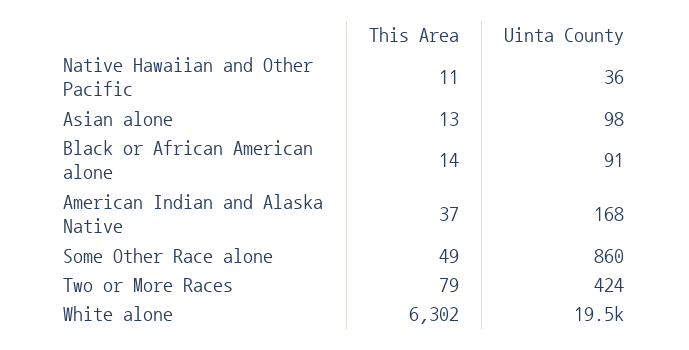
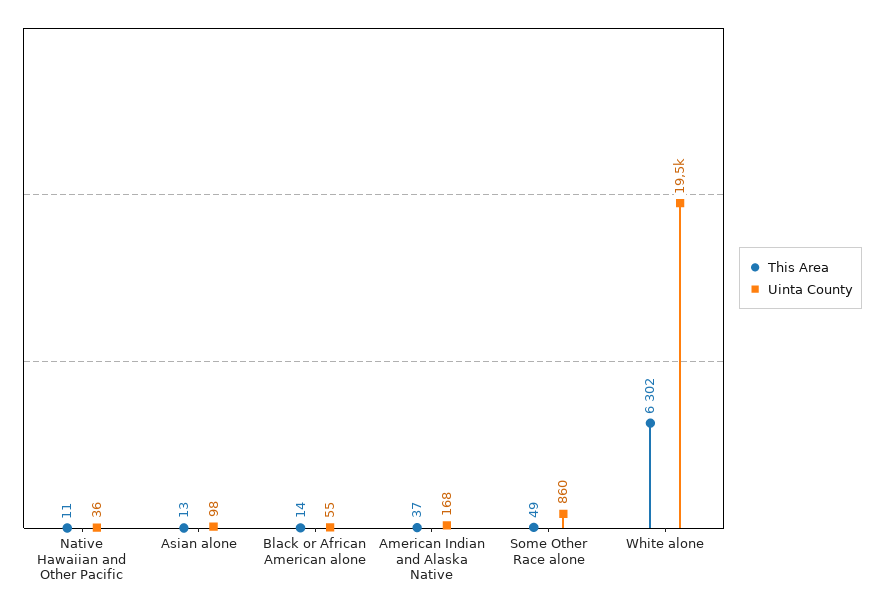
Uinta County, Black or African American alone: 91 -> 55
This Area, Two or More Races: 79 -> none
Uinta County, Two or More Races: 424 -> none

